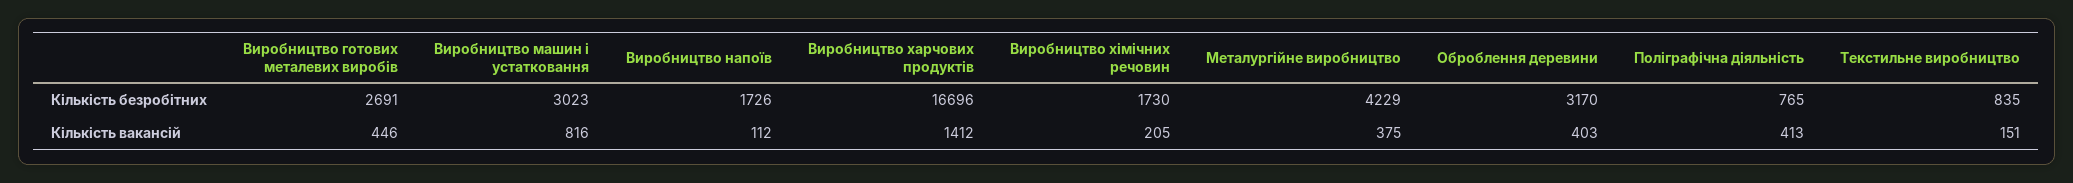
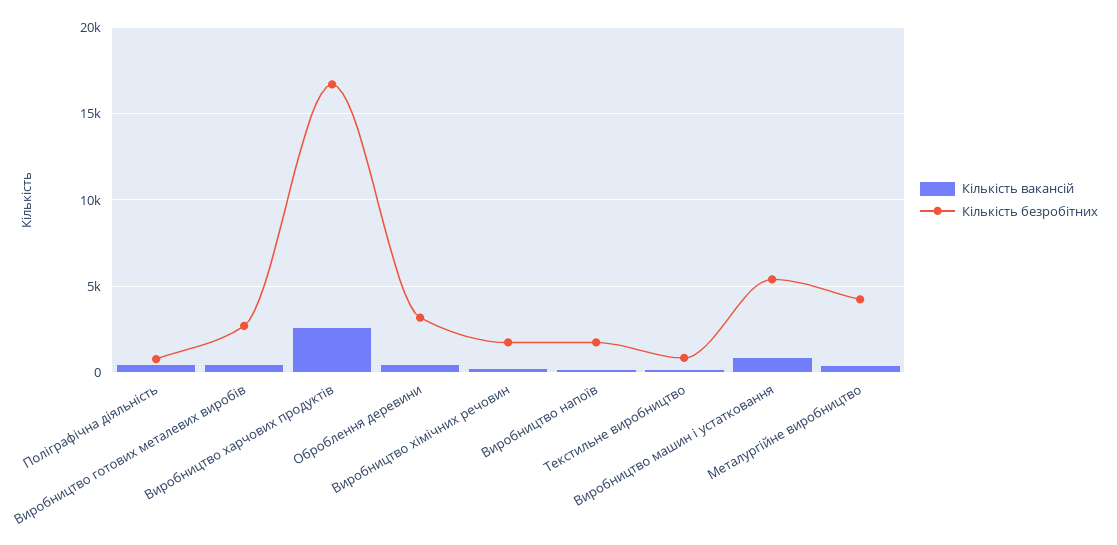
Кількість безробітних, Виробництво машин і устатковання: 3023 -> 5500
Кількість вакансій, Виробництво харчових продуктів: 1412 -> 2500

